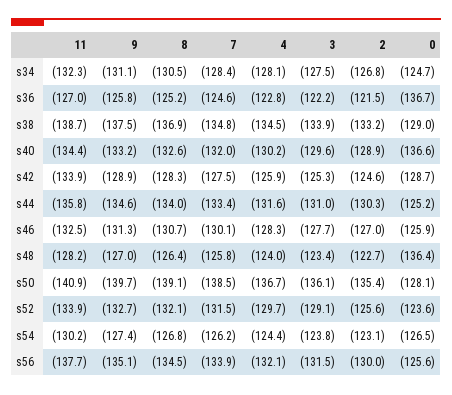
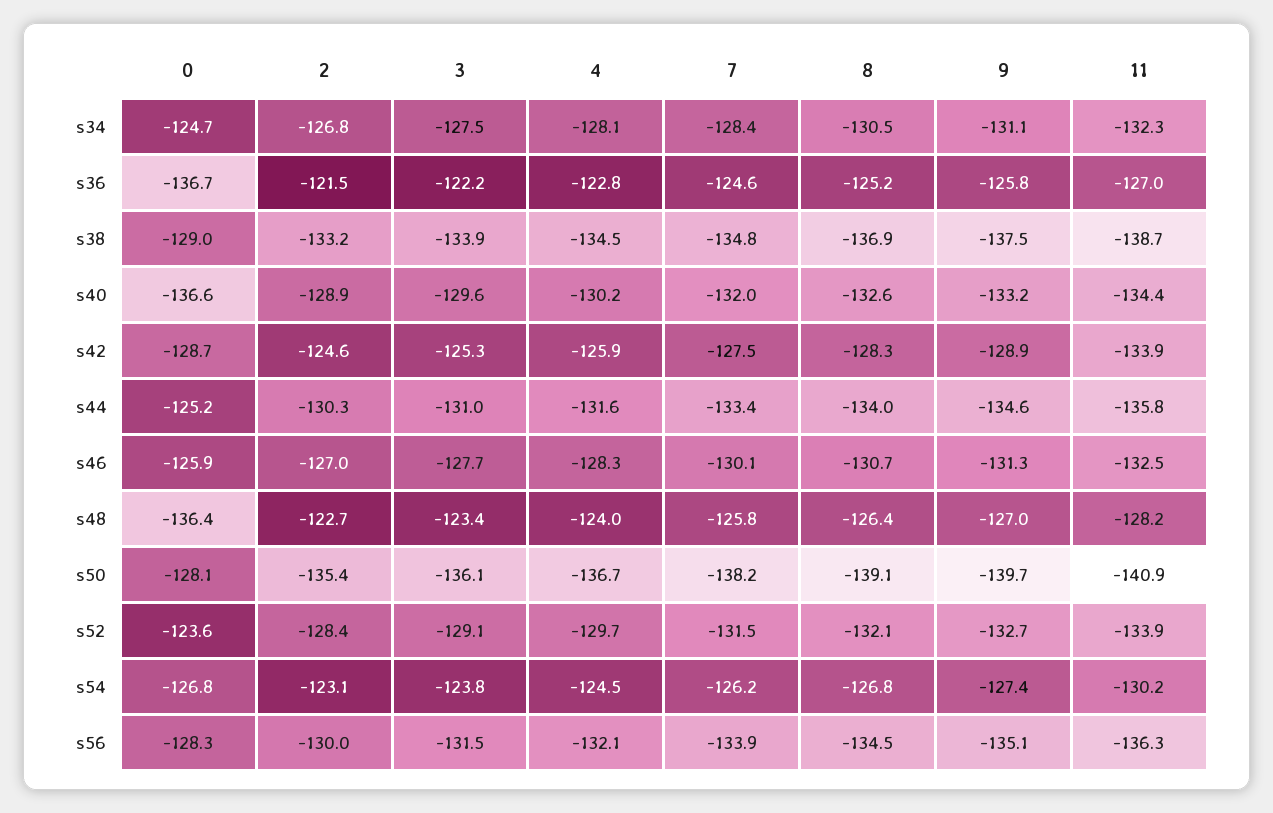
7, s50: -138.5 -> -138.2
2, s52: -125.6 -> -128.4
4, s54: -124.4 -> -124.5
0, s54: -126.5 -> -126.8
11, s56: -137.7 -> -136.3
0, s56: -125.6 -> -128.3

